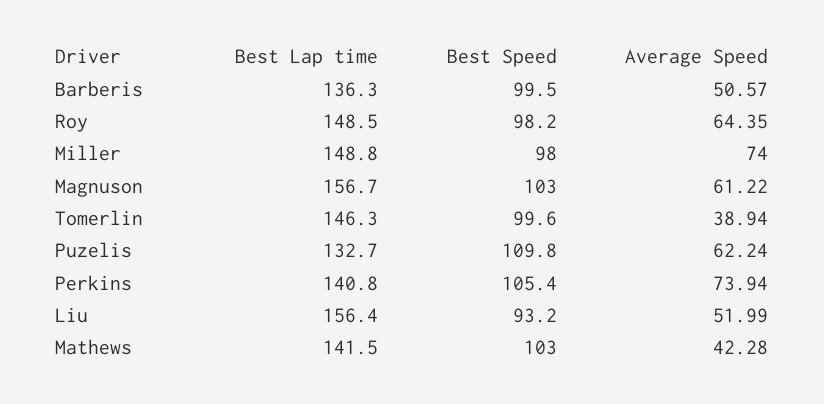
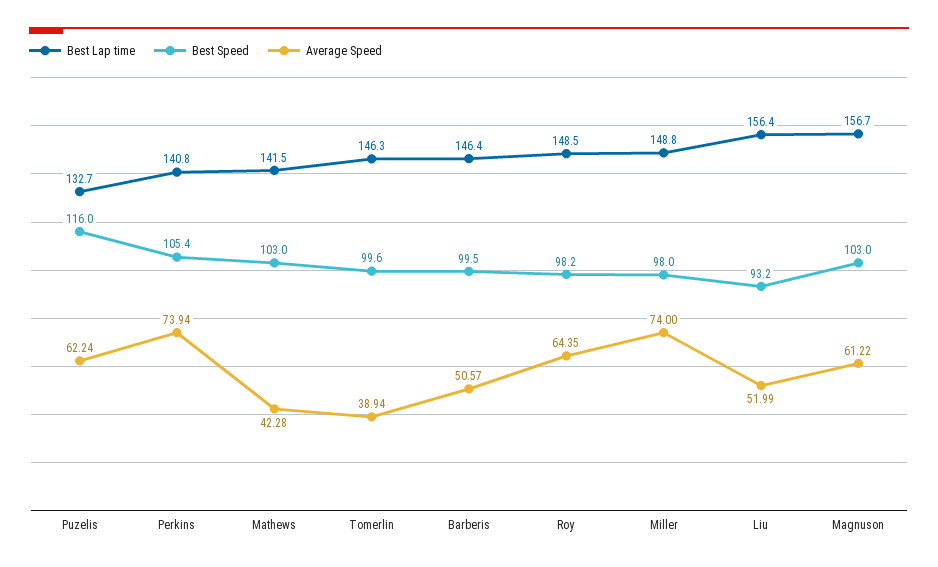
Best Lap time, Barberis: 136.3 -> 146.4
Best Speed, Puzelis: 109.8 -> 116

